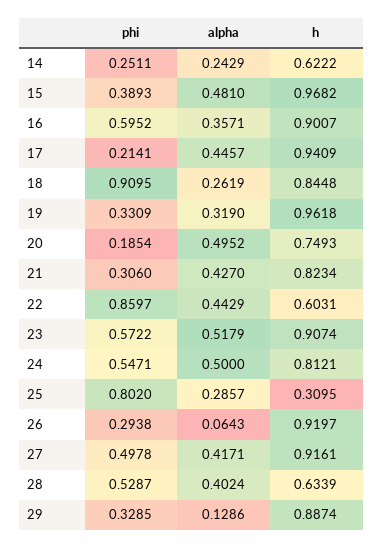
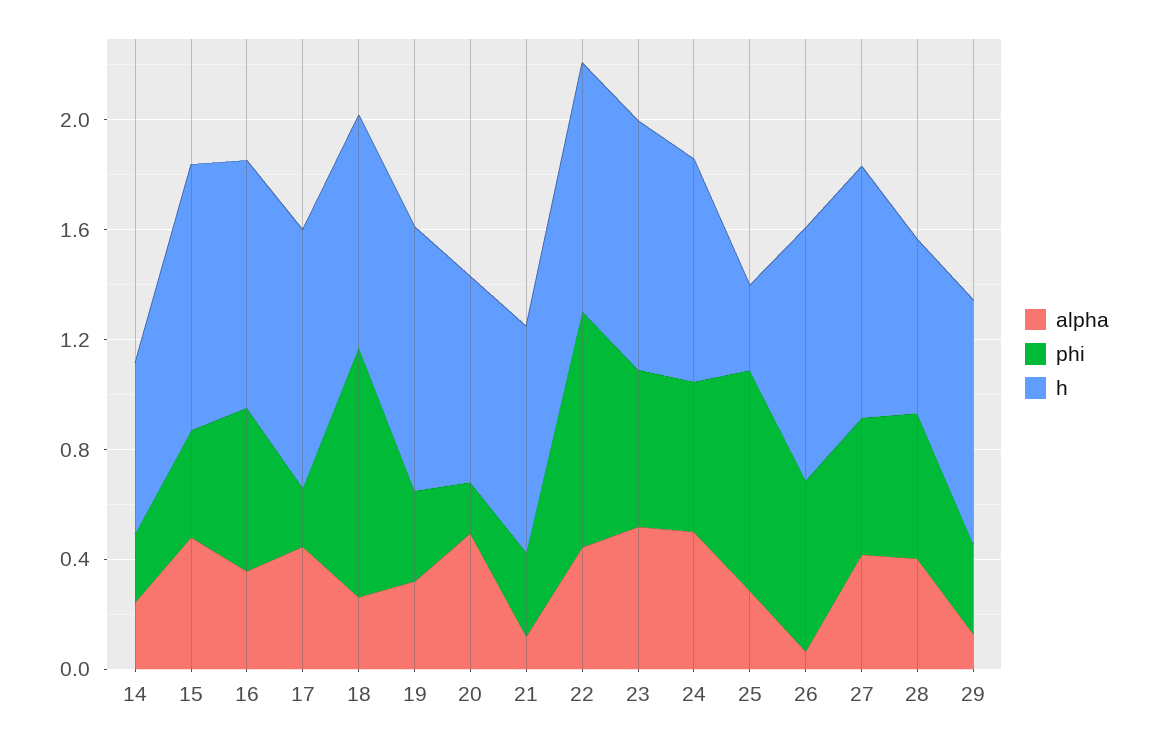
alpha, 21: 0.427 -> 0.1
h, 22: 0.6031 -> 0.9
phi, 26: 0.2938 -> 0.6

